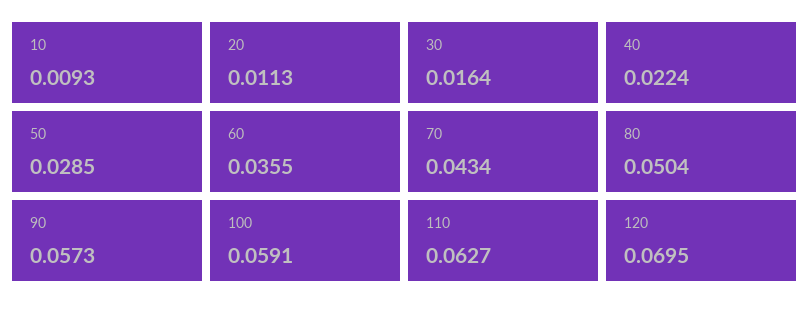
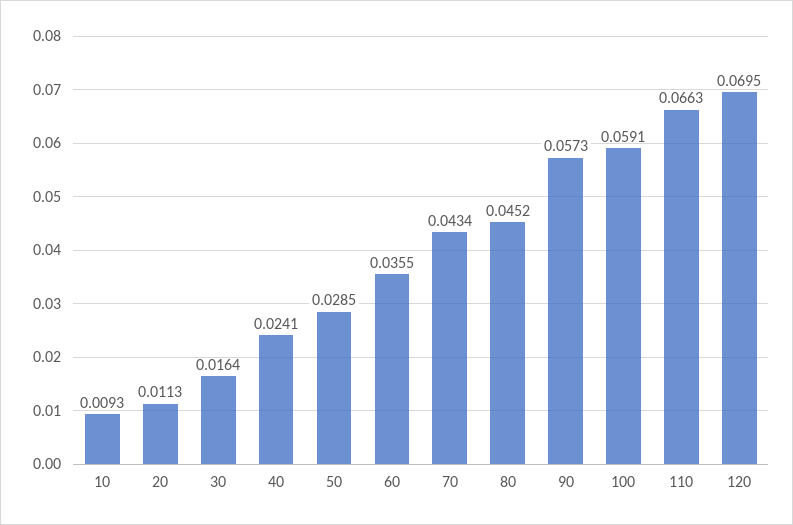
40: 0.0224 -> 0.0241
80: 0.0504 -> 0.0452
110: 0.0627 -> 0.0663

